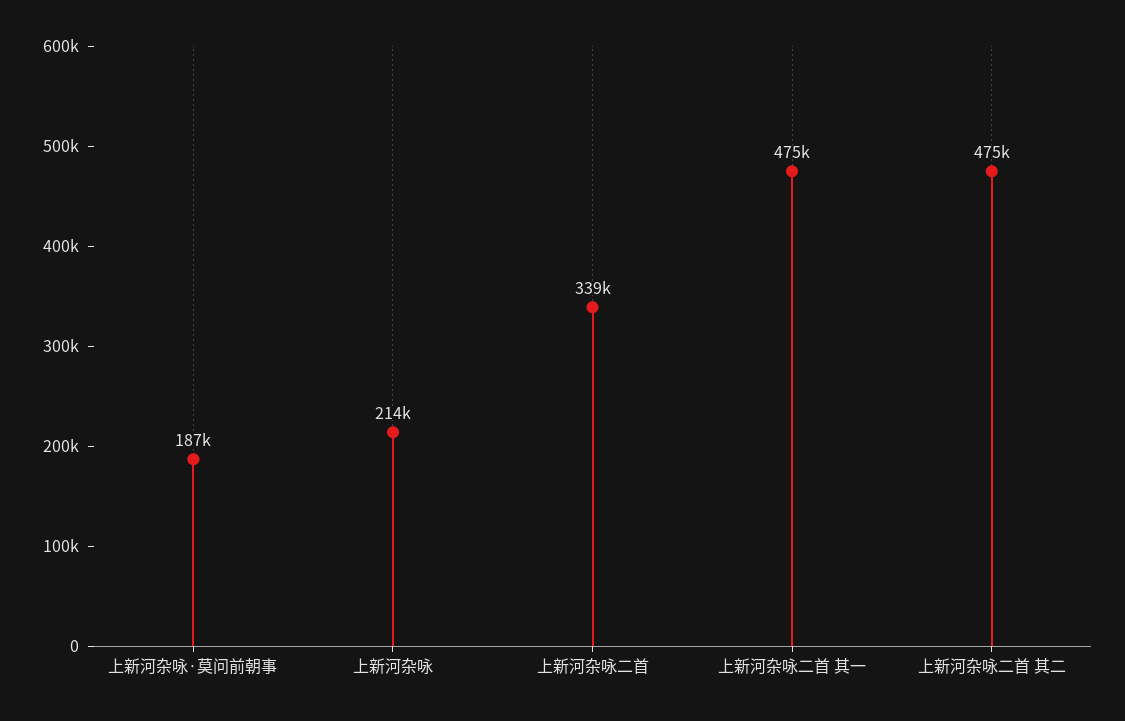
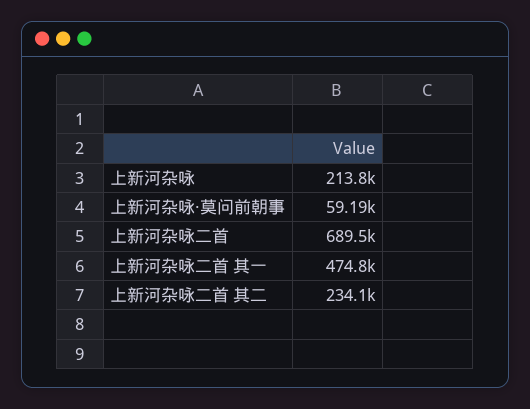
上新河杂咏·莫问前朝事: 187000 -> 59190
上新河杂咏二首: 339000 -> 689500
上新河杂咏二首 其二: 475000 -> 234100

